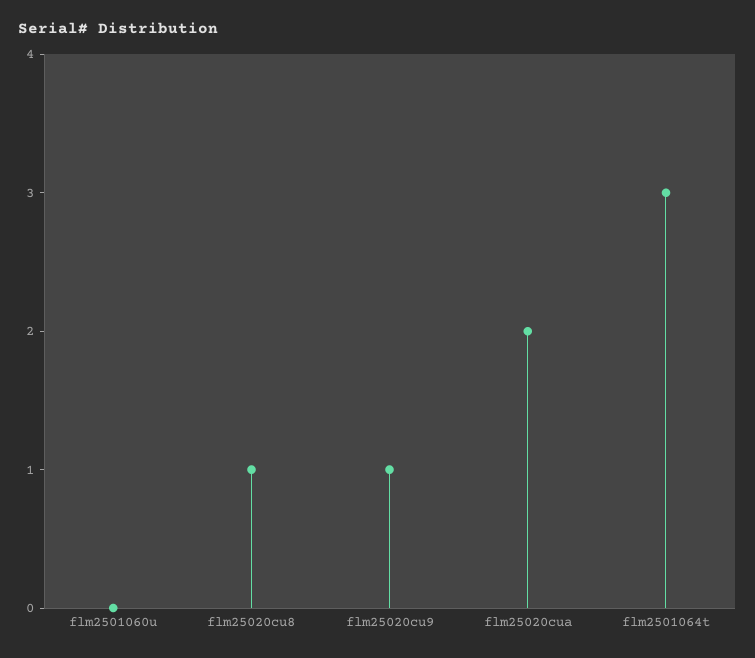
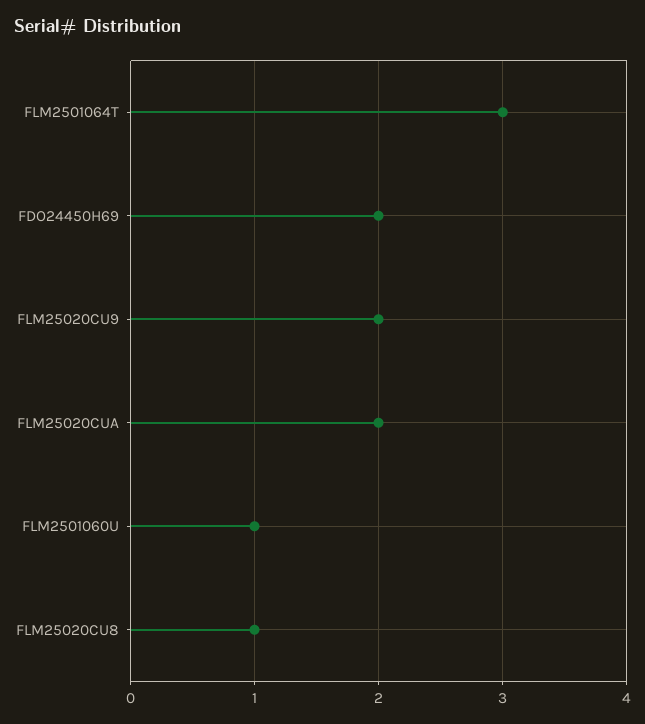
flm2501060u: 0 -> 1
flm25020cu9: 1 -> 2
FDO24450H69: none -> 2

